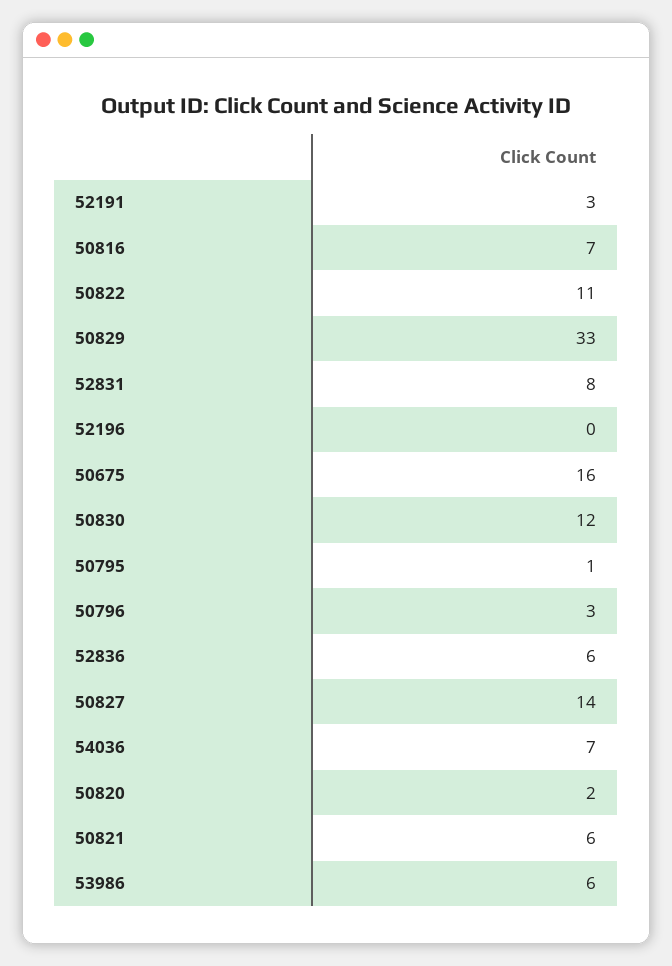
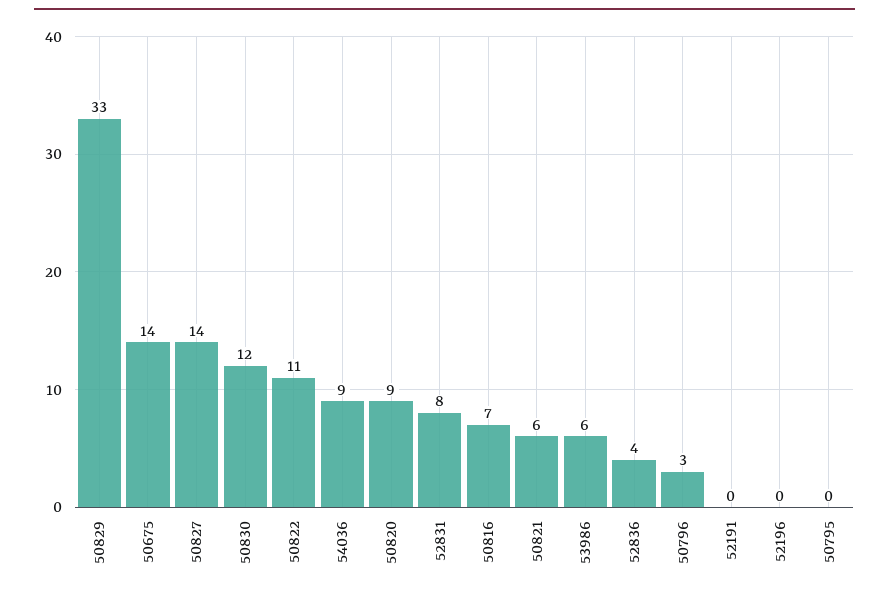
52191: 3 -> 0
50675: 16 -> 14
50795: 1 -> 0
52836: 6 -> 4
54036: 7 -> 9
50820: 2 -> 9

